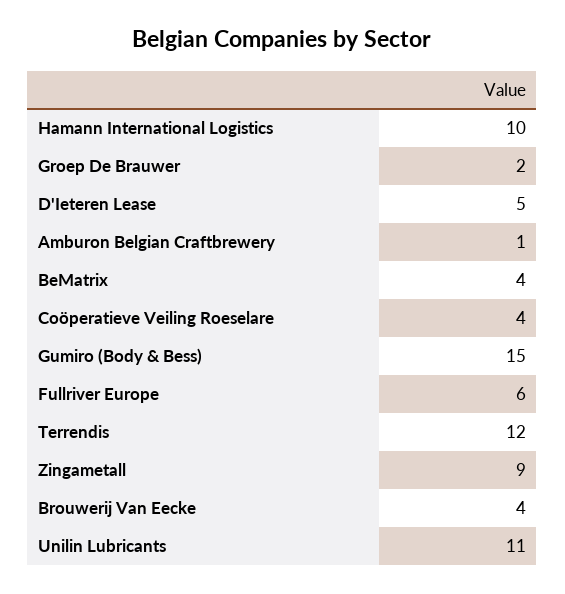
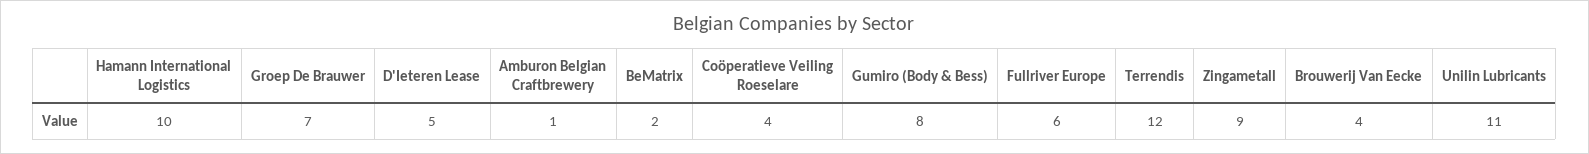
Groep De Brauwer: 2 -> 7
BeMatrix: 4 -> 2
Gumiro (Body & Bess): 15 -> 8

